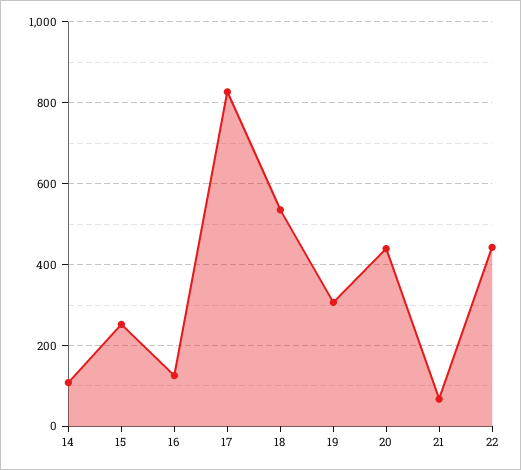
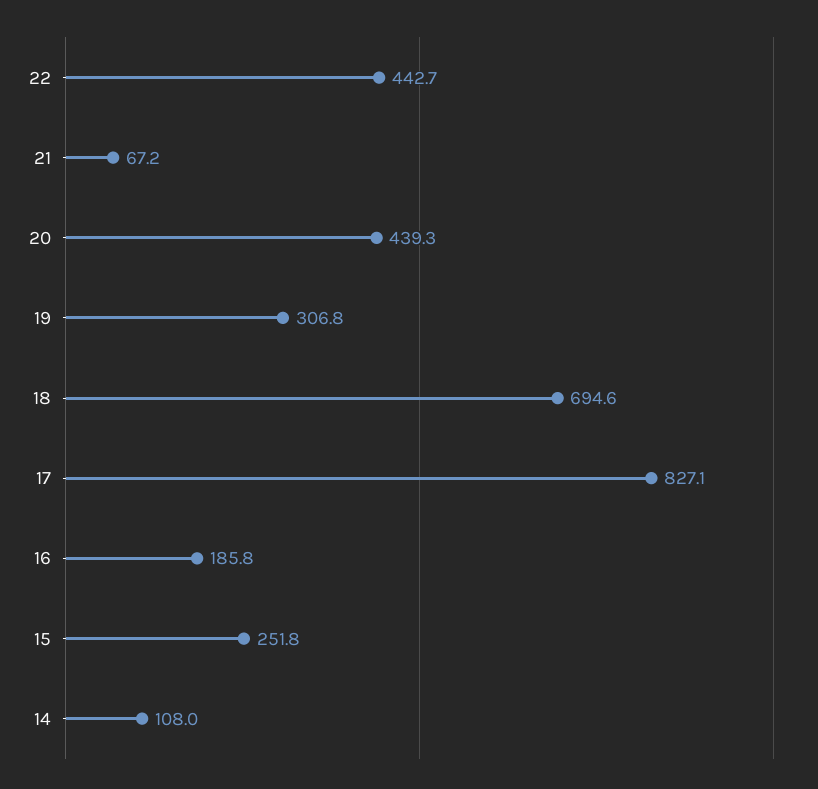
16: 120 -> 185.8
18: 540 -> 694.6

